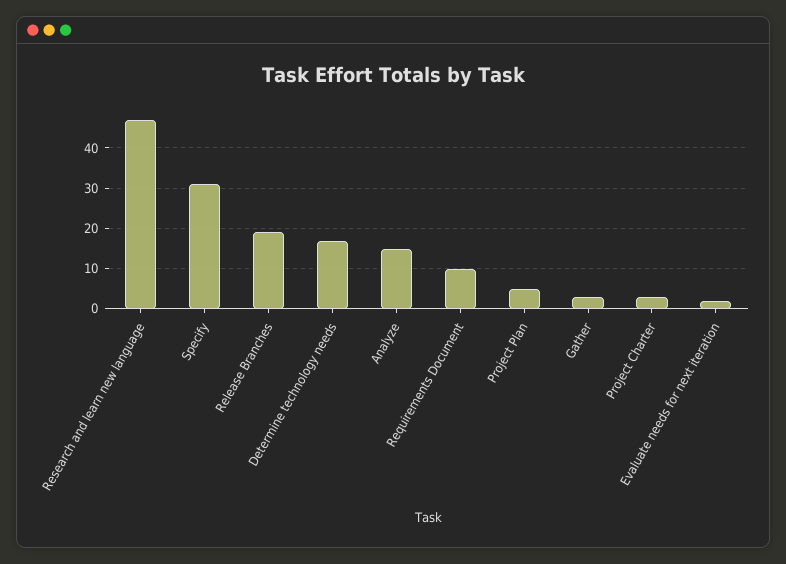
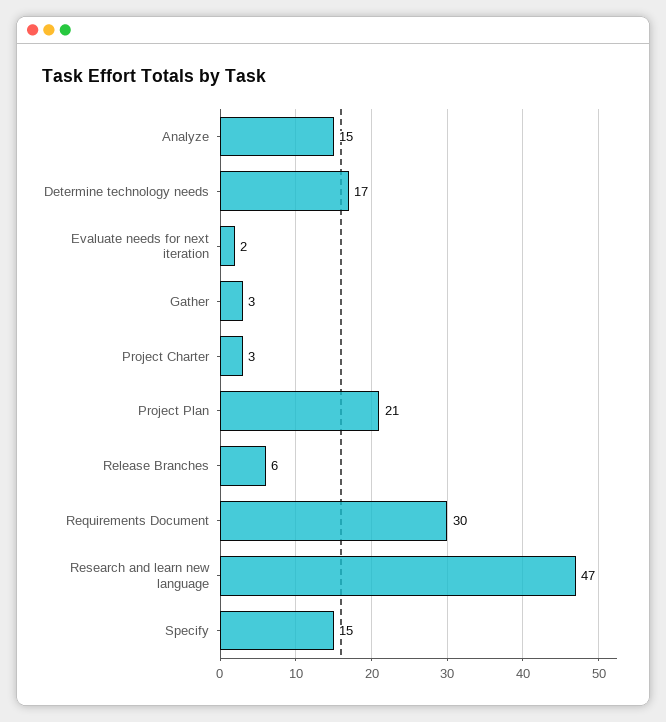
Specify: 30 -> 15
Release Branches: 20 -> 6
Requirements Document: 10 -> 30
Project Plan: 5 -> 21

